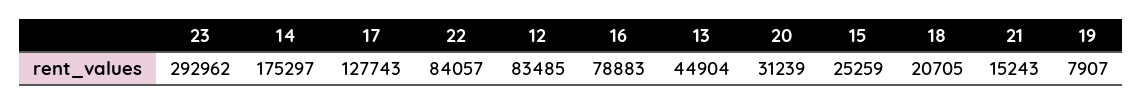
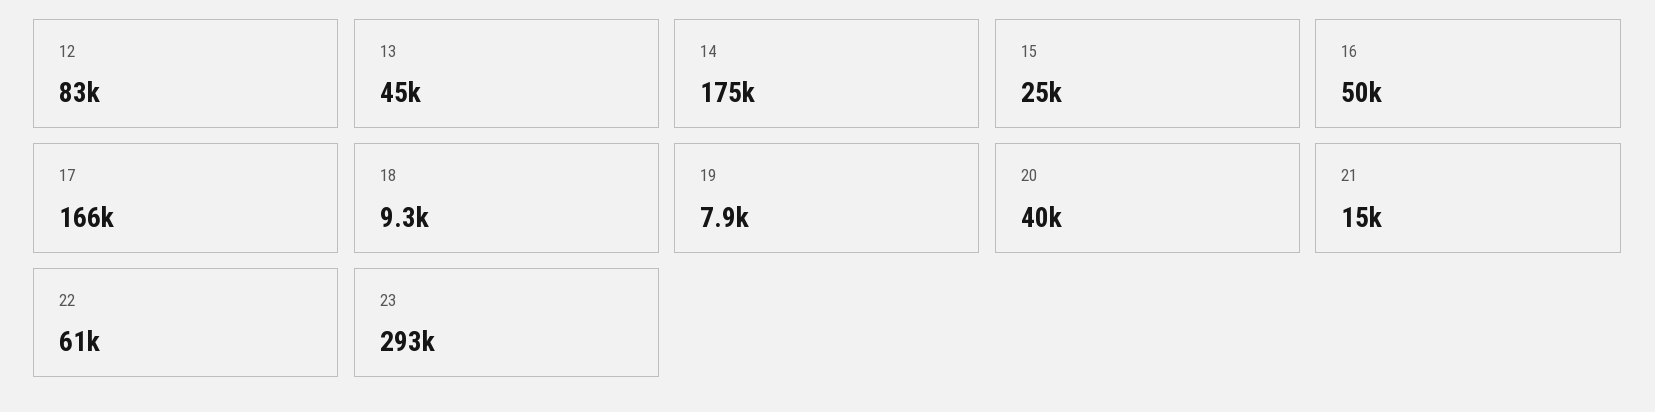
17: 127743 -> 166000
22: 84057 -> 61000
16: 78883 -> 50000
20: 31239 -> 40000
18: 20705 -> 9300

